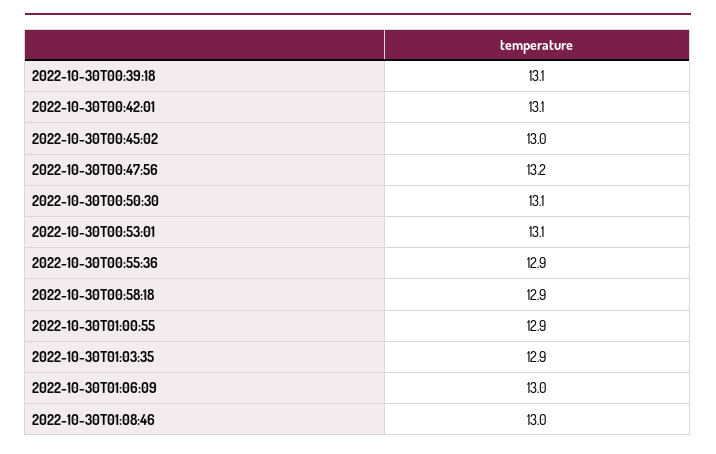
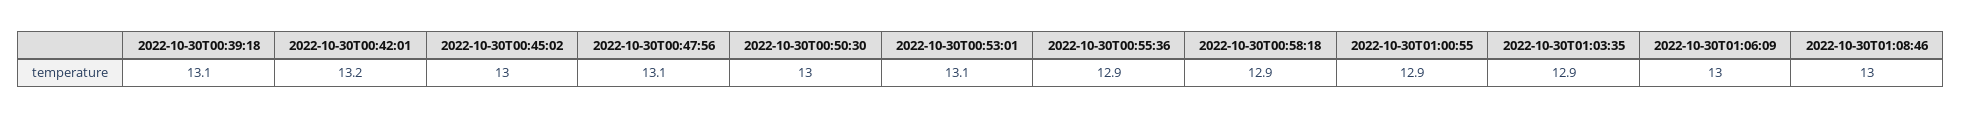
2022-10-30T00:42:01: 13.1 -> 13.2
2022-10-30T00:47:56: 13.2 -> 13.1
2022-10-30T00:50:30: 13.1 -> 13

